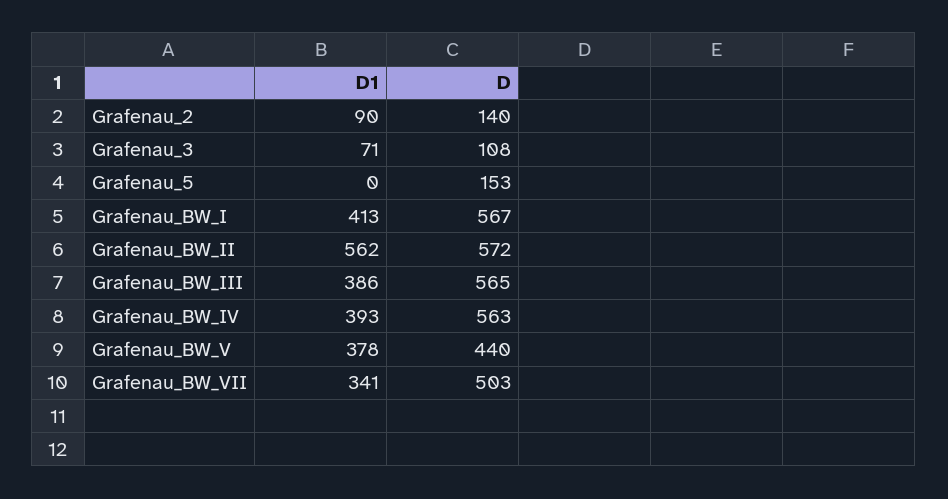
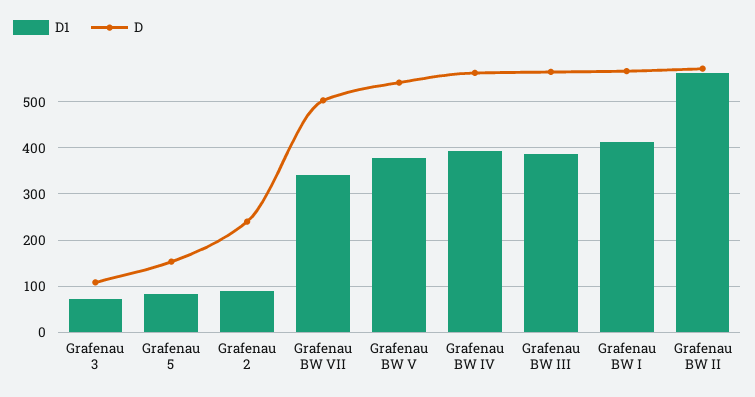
D, Grafenau_2: 140 -> 240
D1, Grafenau_5: 0 -> 80
D, Grafenau_BW_V: 440 -> 540

